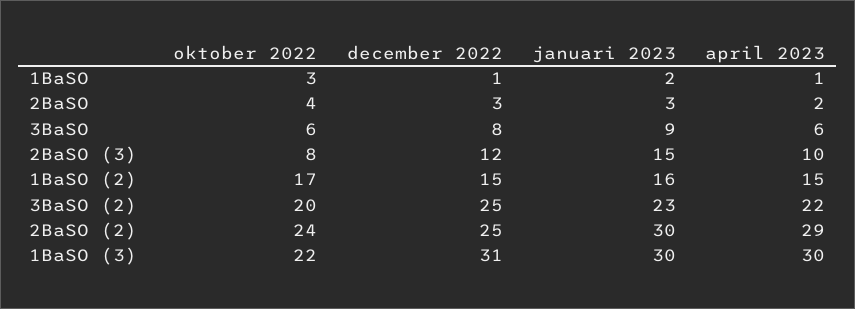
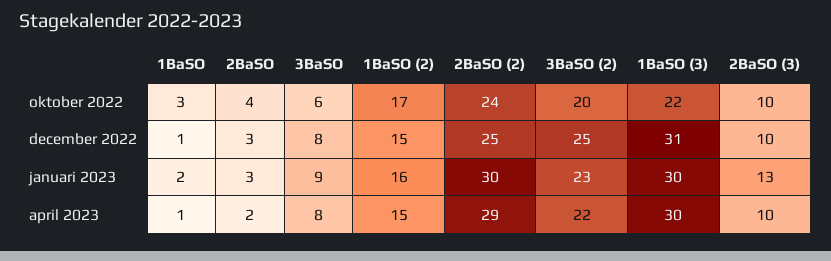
april 2023, 3BaSO: 6 -> 8
oktober 2022, 2BaSO (3): 8 -> 10
december 2022, 2BaSO (3): 12 -> 10
januari 2023, 2BaSO (3): 15 -> 13

